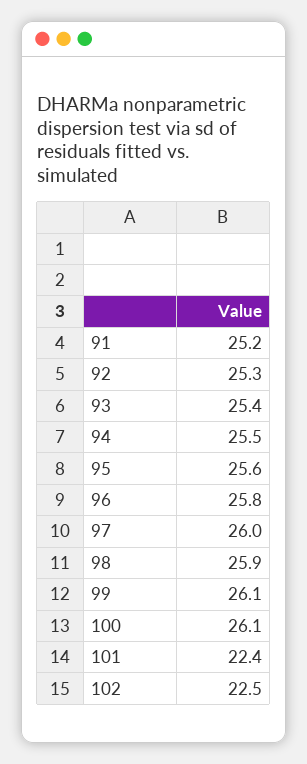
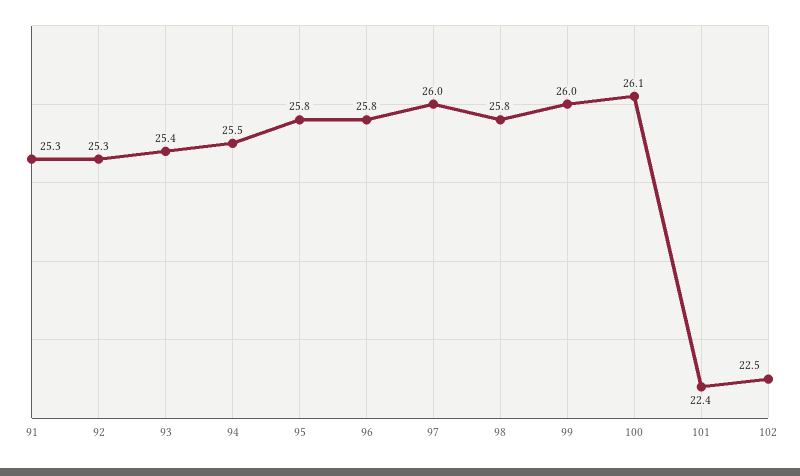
91: 25.2 -> 25.3
95: 25.6 -> 25.8
98: 25.9 -> 25.8
99: 26.1 -> 26

